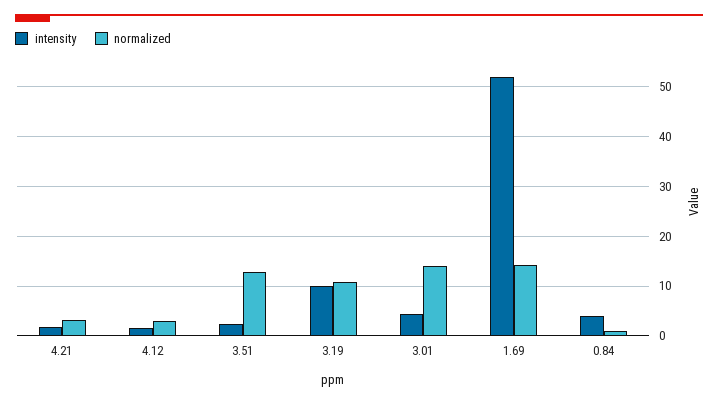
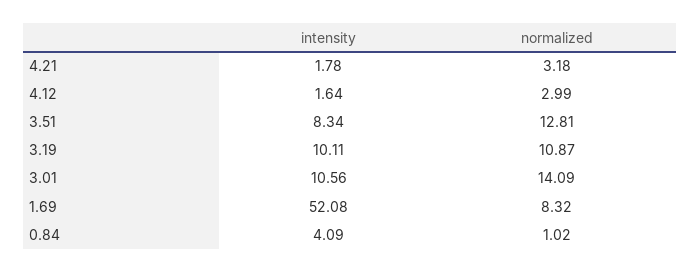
intensity, 3.51: 2 -> 8.34
intensity, 3.01: 4 -> 10.56
normalized, 1.69: 14 -> 8.32

